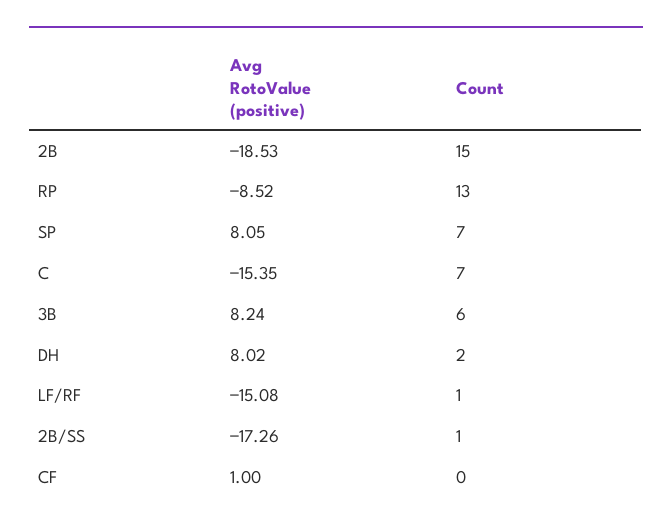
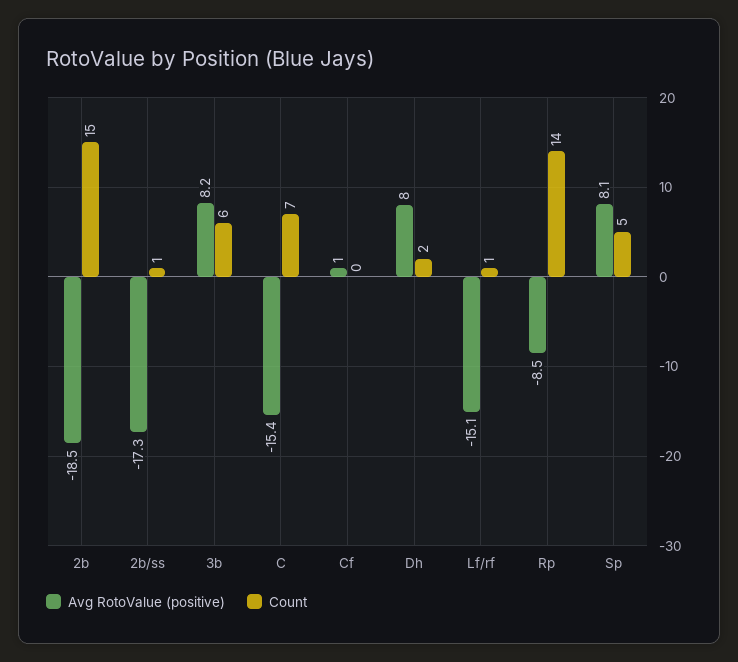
Count, RP: 13 -> 14
Count, SP: 7 -> 5

